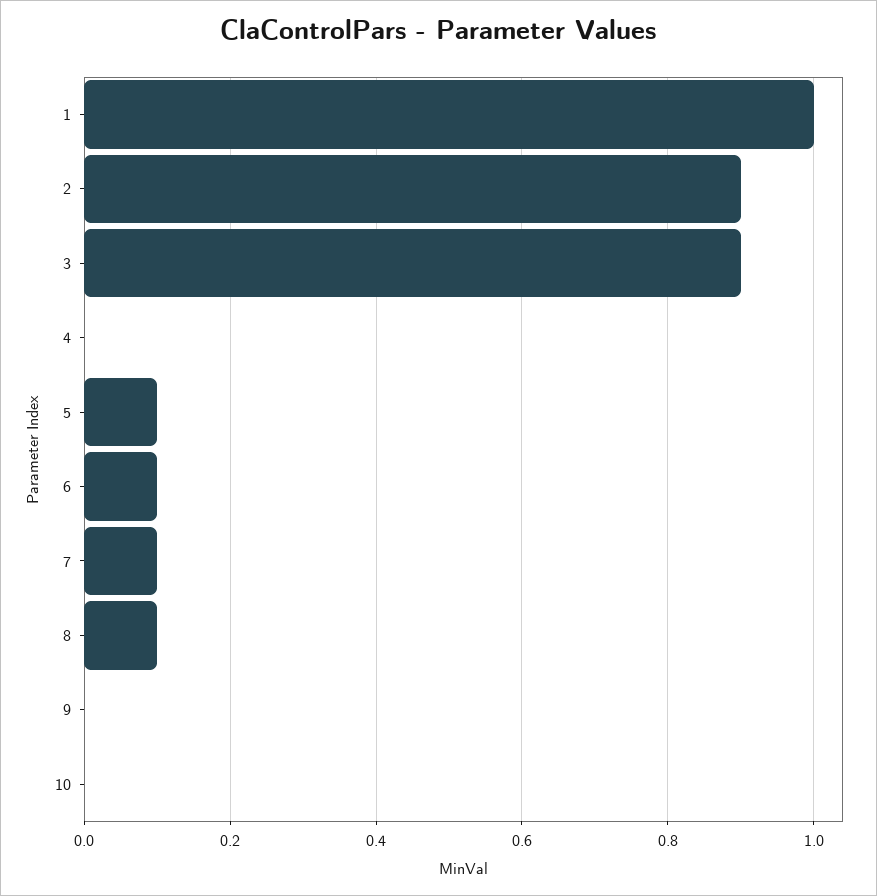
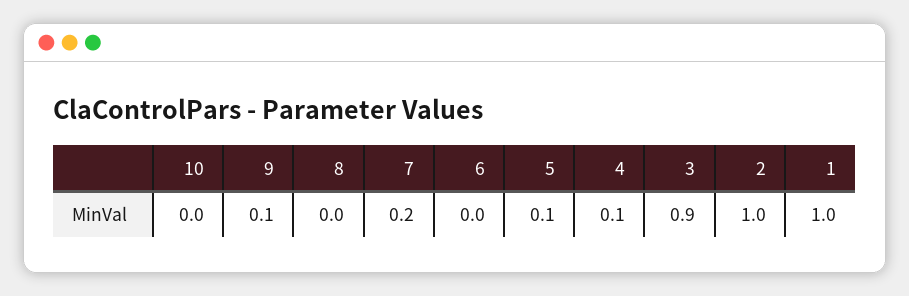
2: 0.9 -> 1
4: 0 -> 0.1
6: 0.1 -> 0
7: 0.1 -> 0.2
8: 0.1 -> 0
9: 0 -> 0.1

